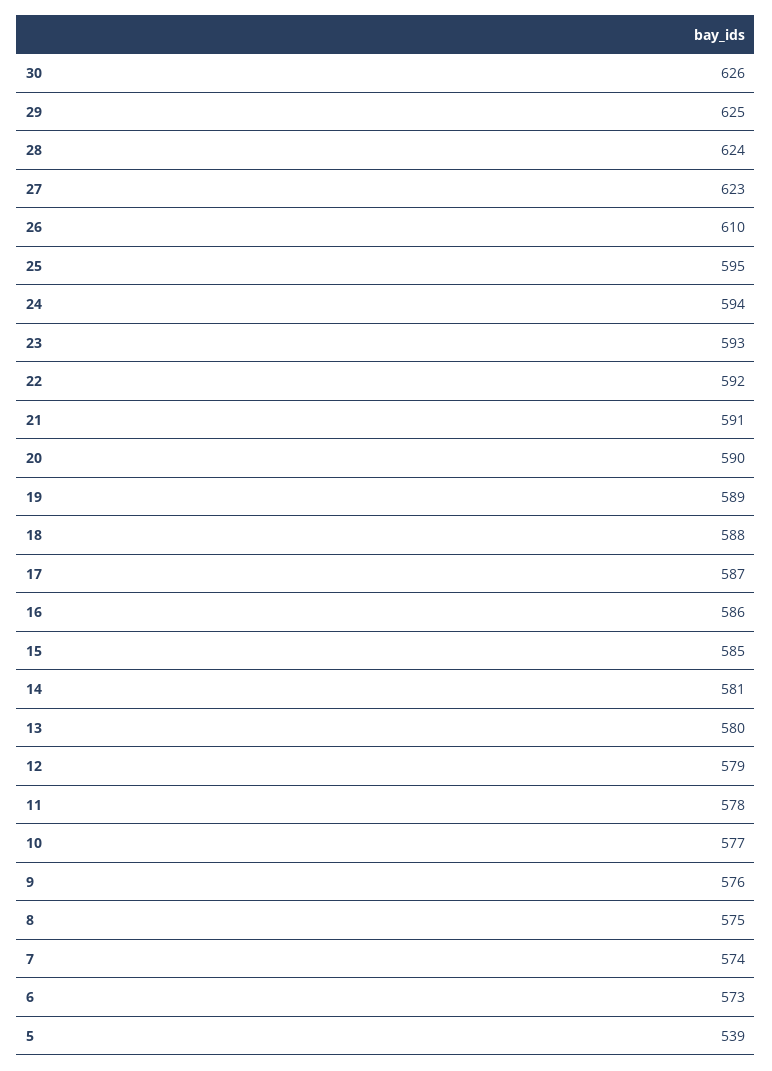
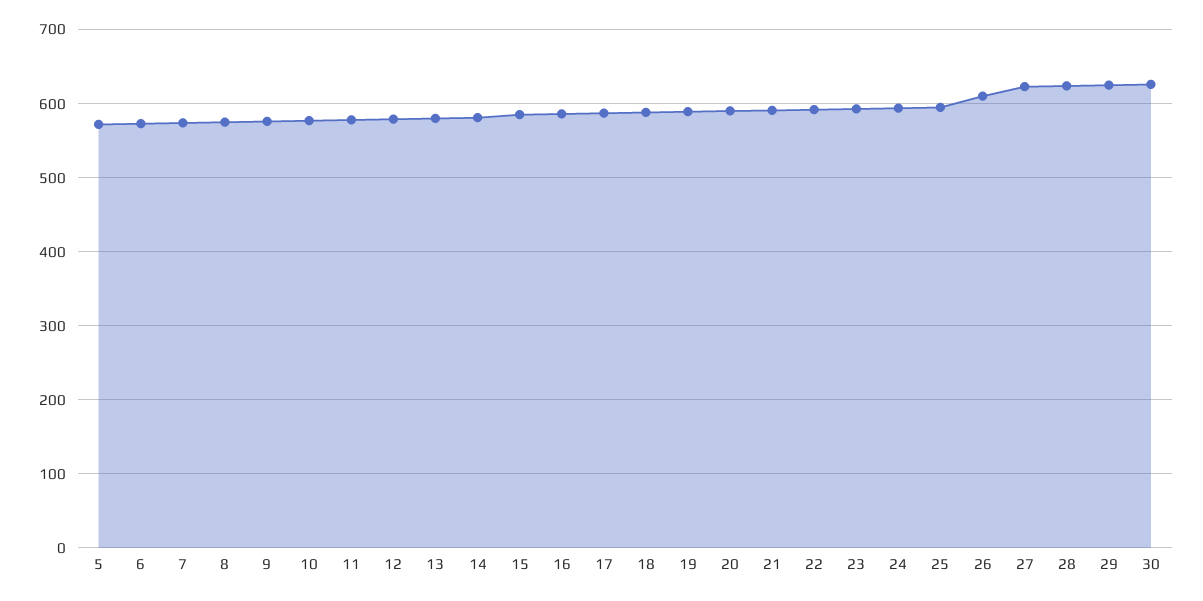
5: 539 -> 570

